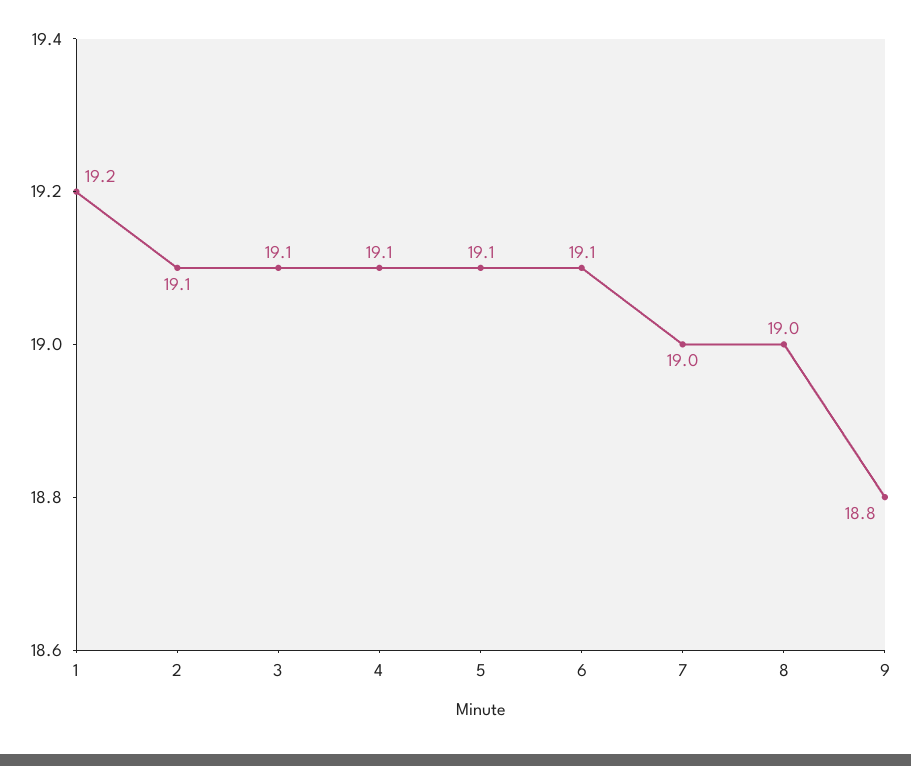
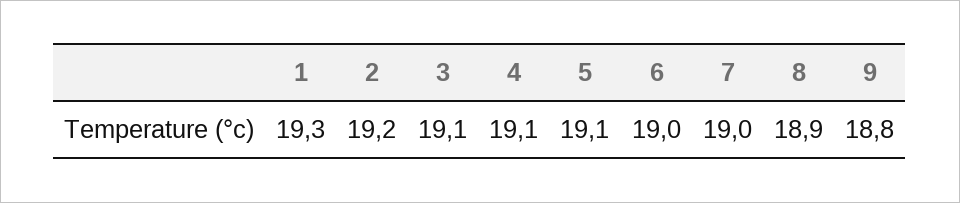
1: 19.2 -> 19.3
2: 19.1 -> 19.2
6: 19.1 -> 19
8: 19 -> 18.9

